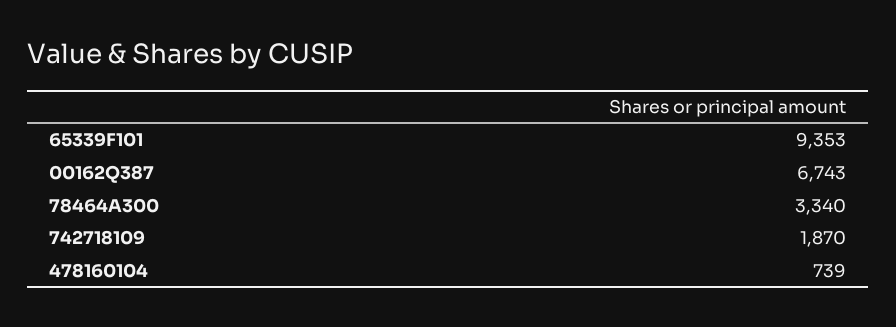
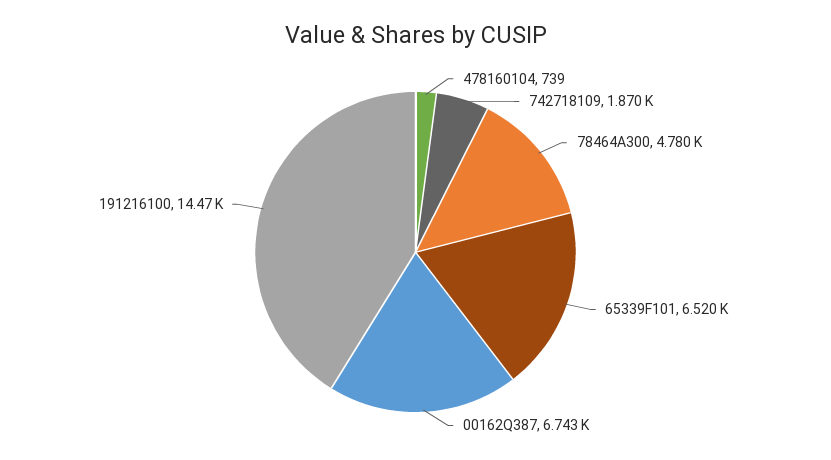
65339F101: 9353 -> 6520
78464A300: 3340 -> 4780
191216100: none -> 14470

